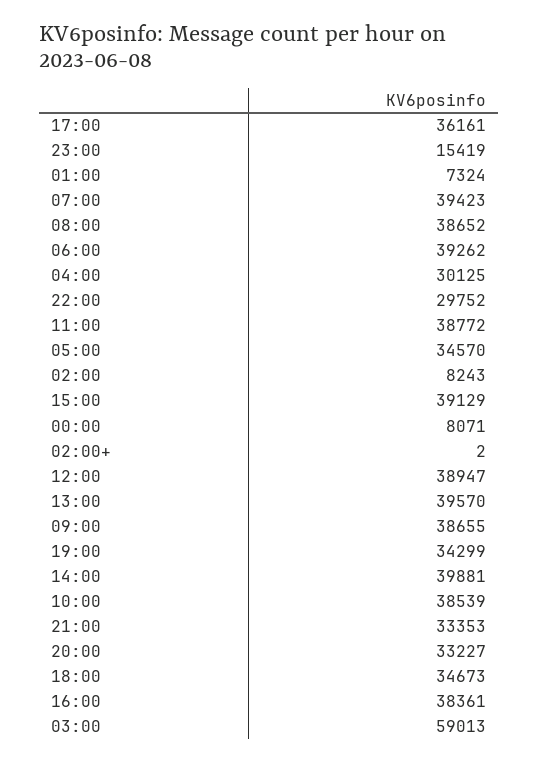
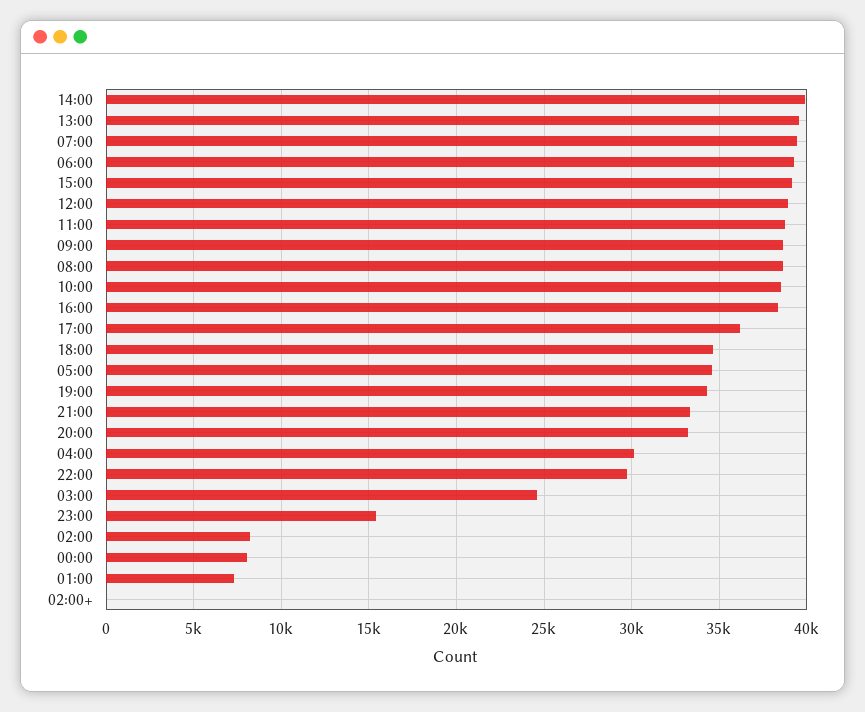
03:00: 59013 -> 24500

